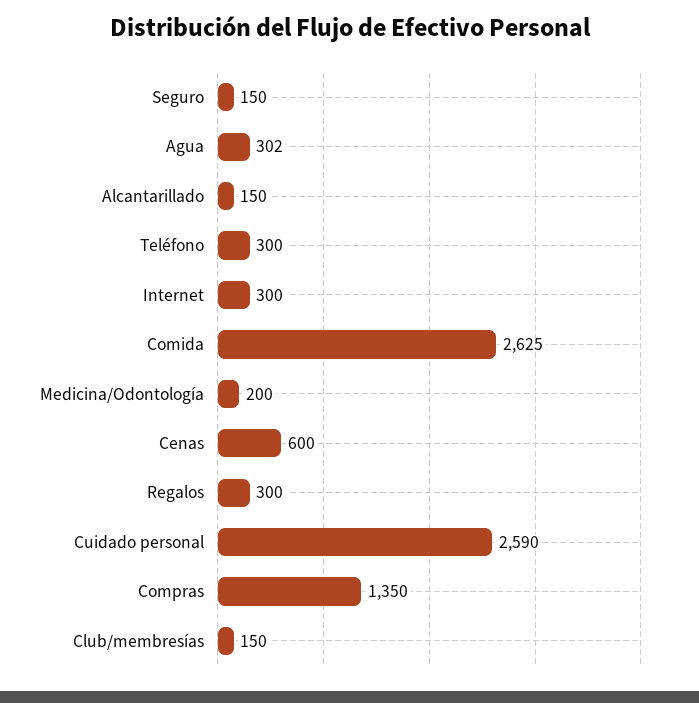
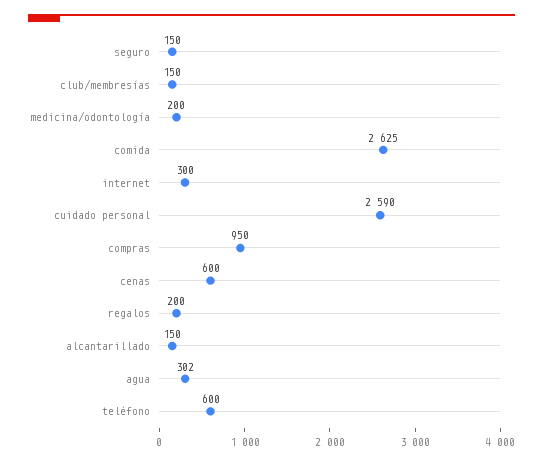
Teléfono: 300 -> 600
Regalos: 300 -> 200
Compras: 1350 -> 950

